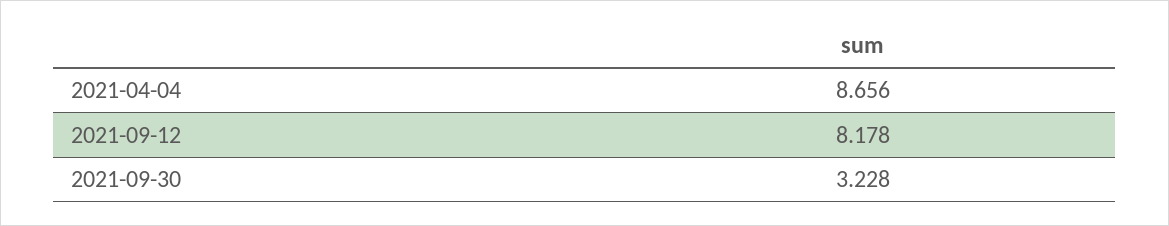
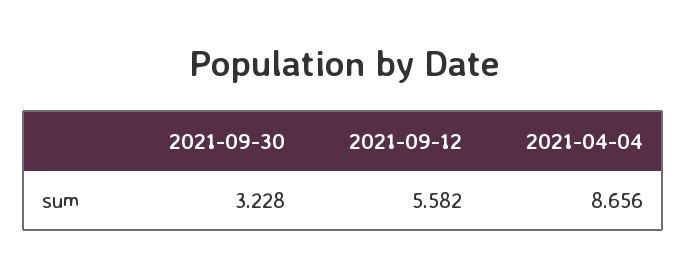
2021-09-12: 8.178 -> 5.582

